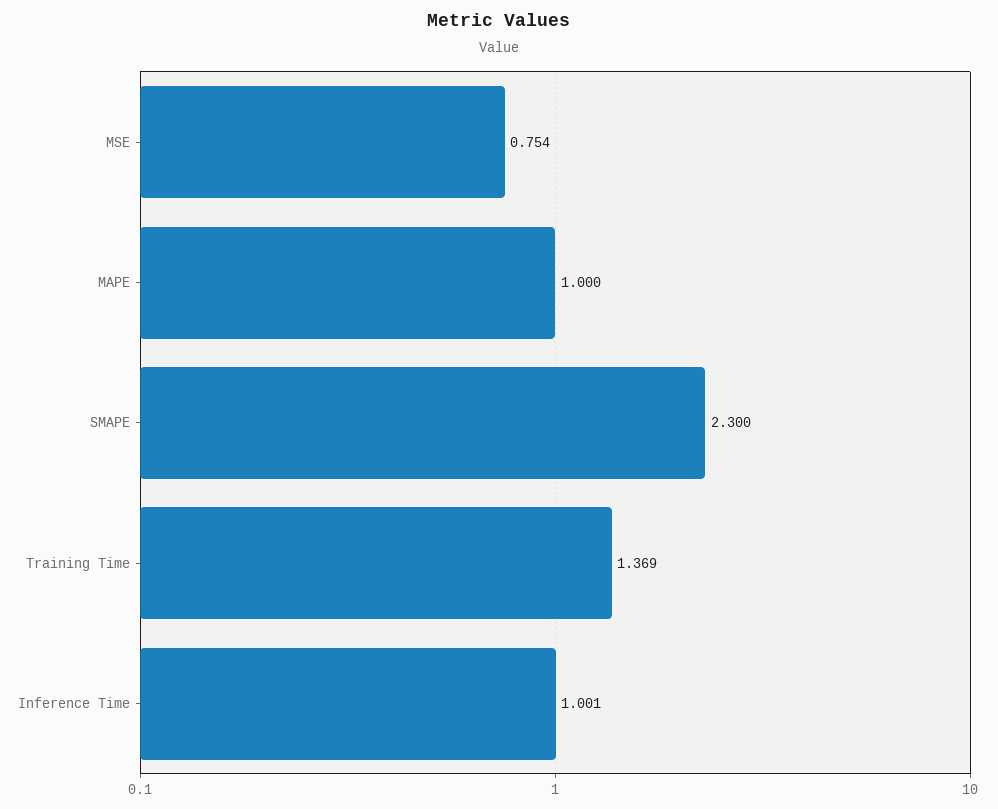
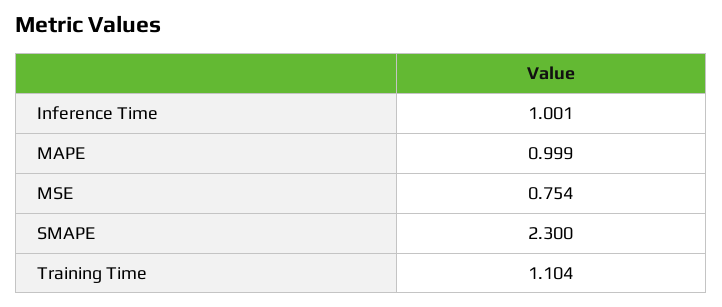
MAPE: 1 -> 0.999
Training Time: 1.369 -> 1.104

